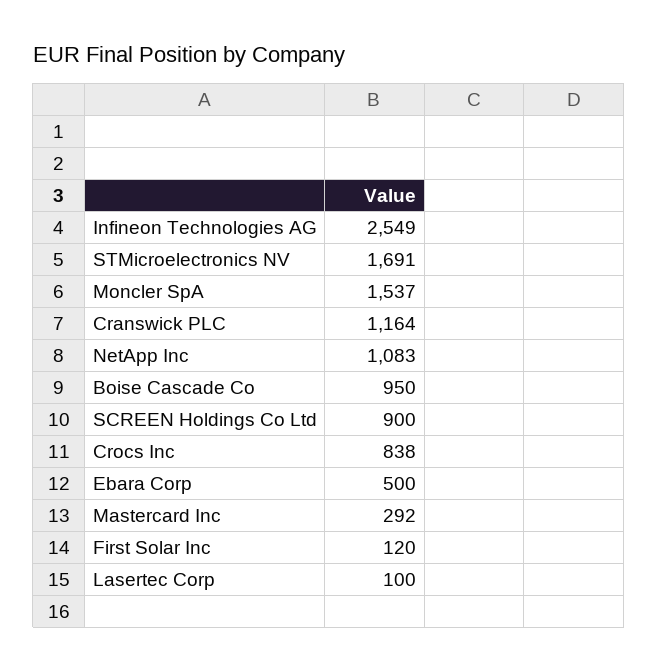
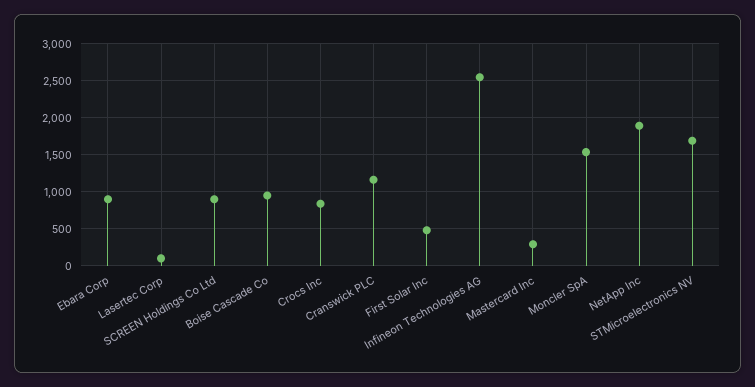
NetApp Inc: 1083 -> 1900
Ebara Corp: 500 -> 900
First Solar Inc: 120 -> 500

